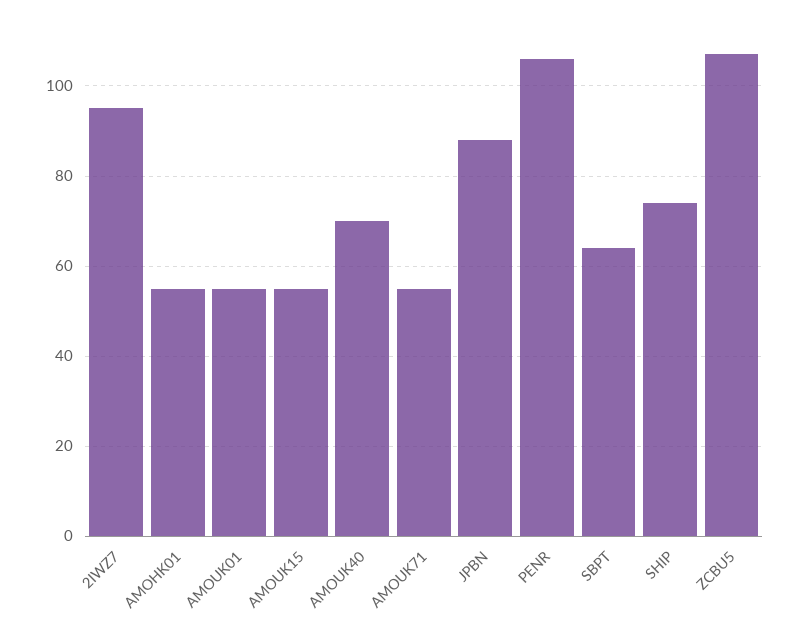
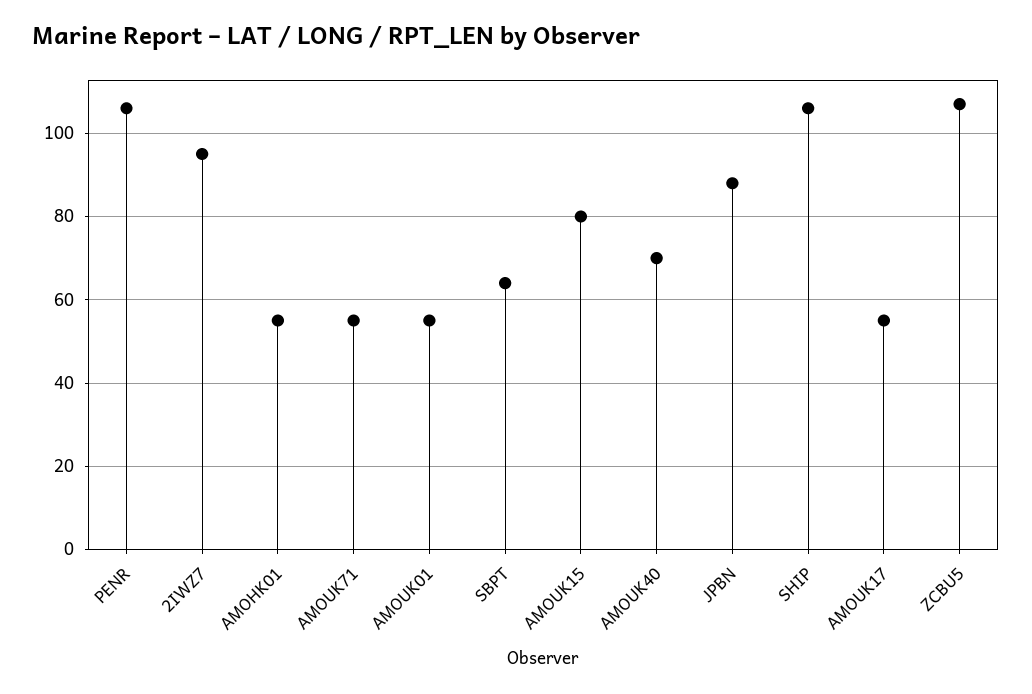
AMOUK15: 55 -> 80
SHIP: 75 -> 105
AMOUK17: none -> 55

